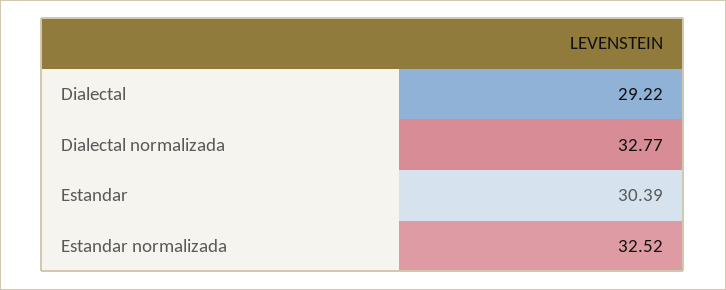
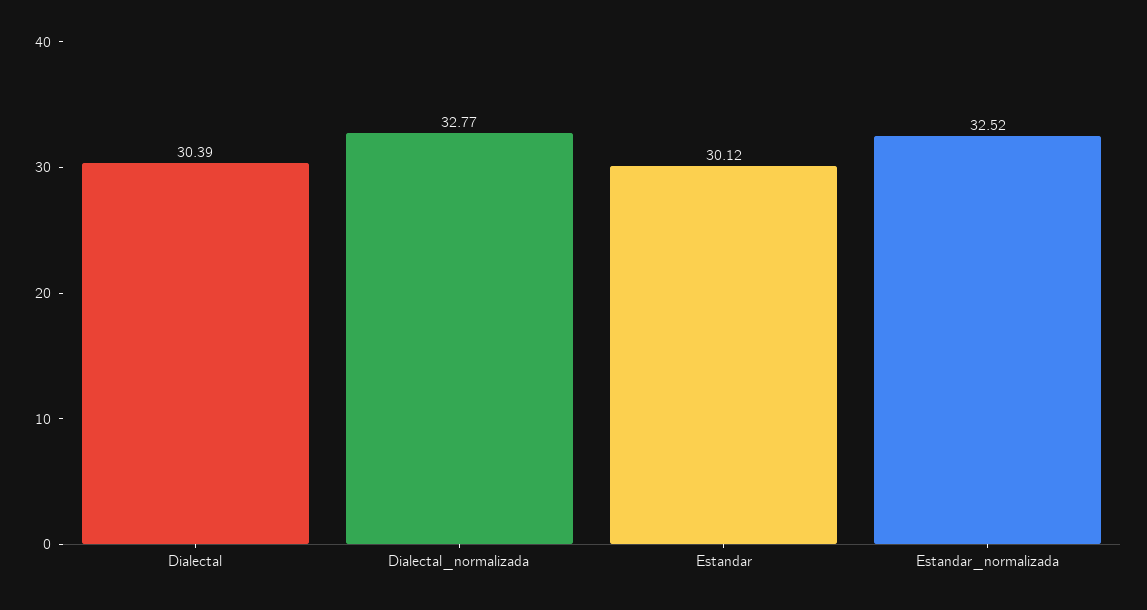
Dialectal: 29.22 -> 30.39
Estandar: 30.39 -> 30.12

